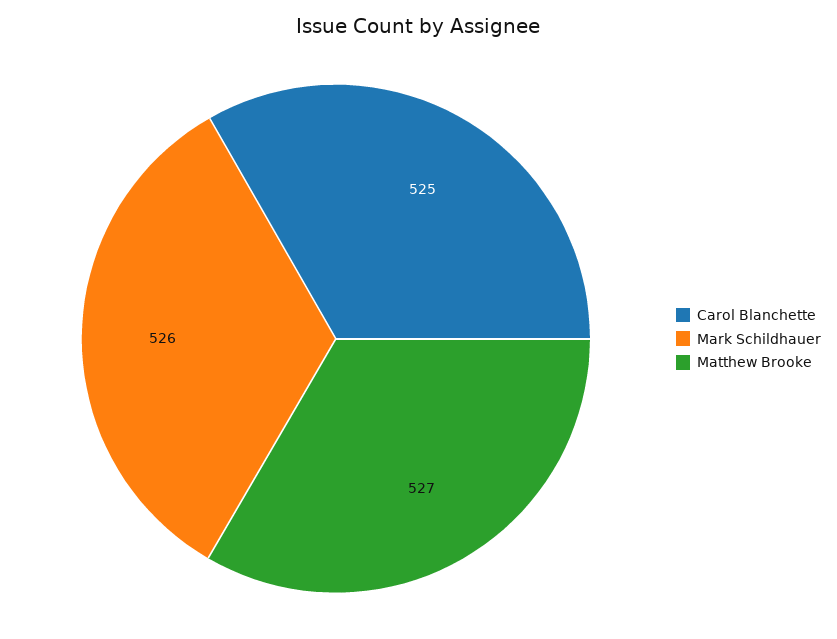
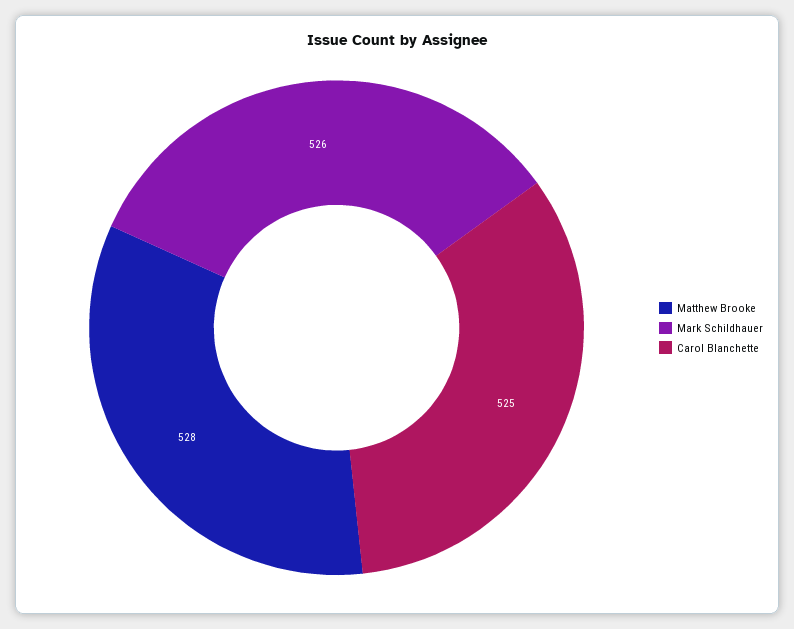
Matthew Brooke: 527 -> 528

